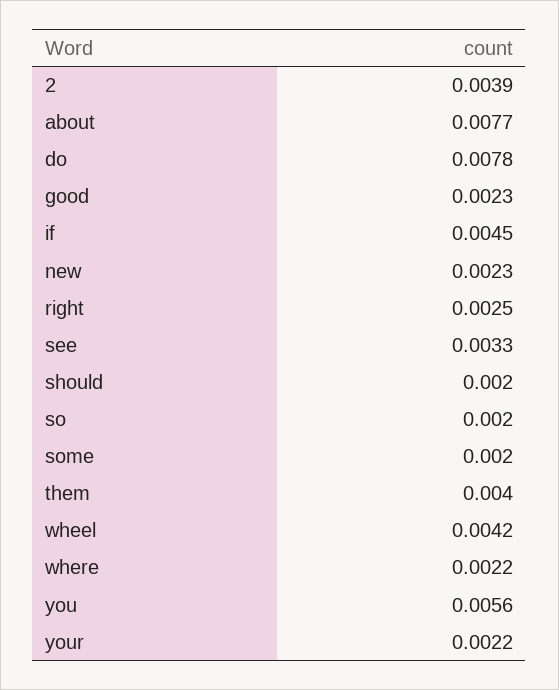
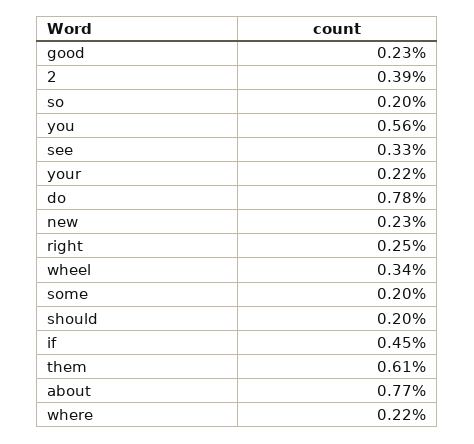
them: 0.004 -> 0.0061
wheel: 0.0042 -> 0.0034

